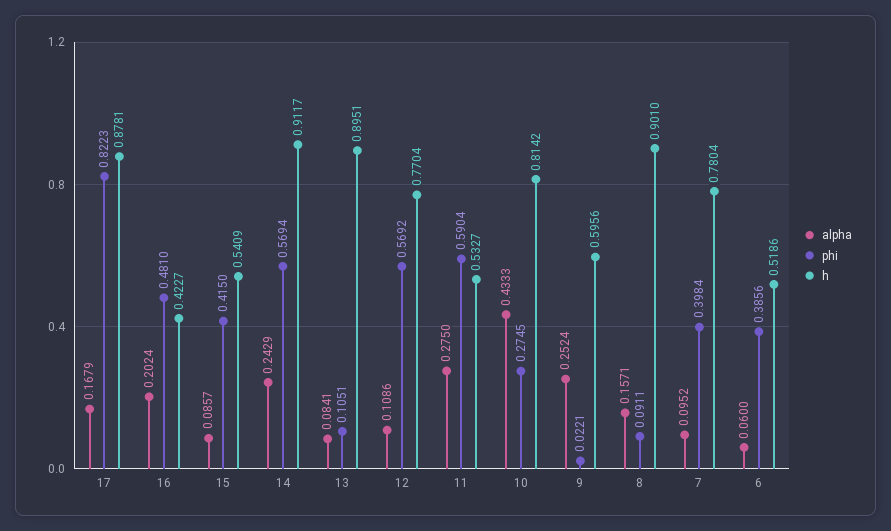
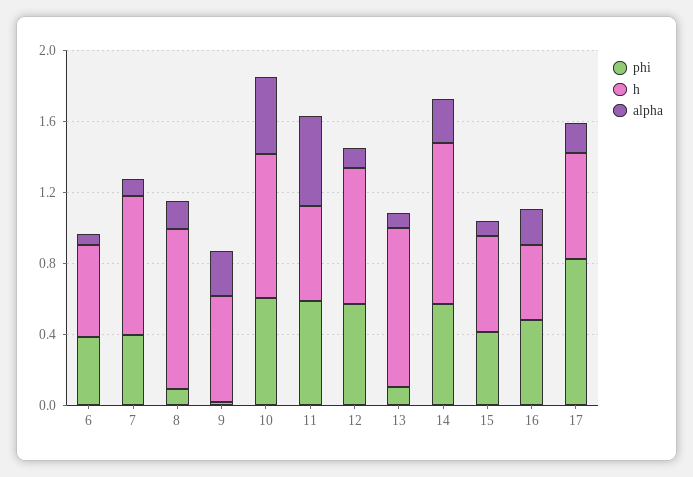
h, 17: 0.8781 -> 0.6
alpha, 11: 0.275 -> 0.5
phi, 10: 0.2745 -> 0.6

